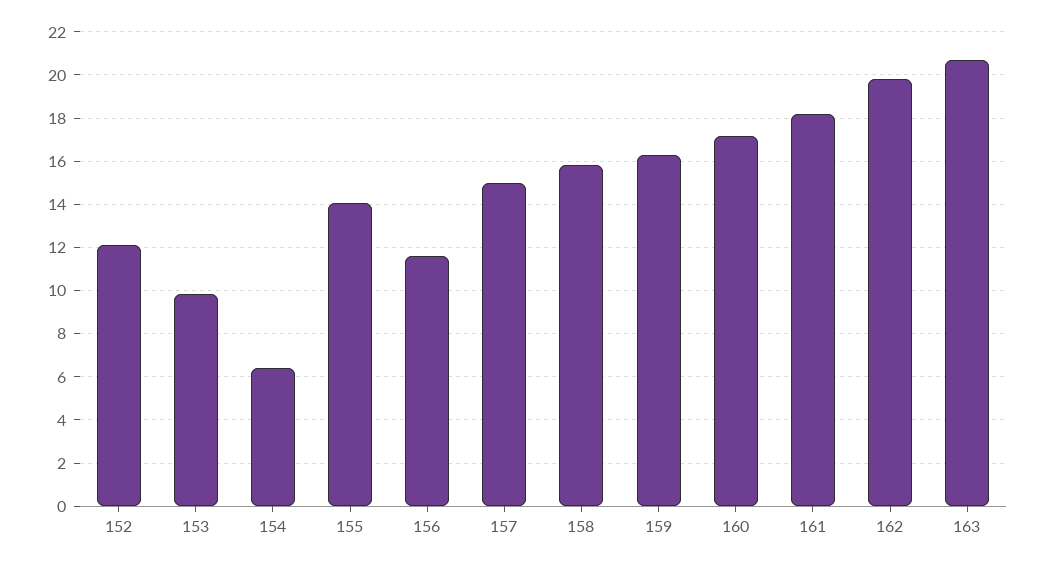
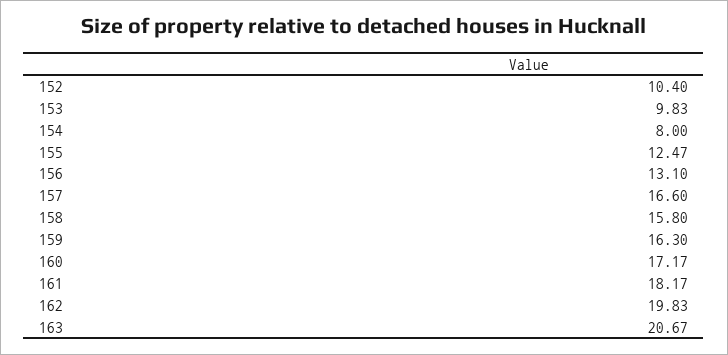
152: 12 -> 10.4
154: 6.5 -> 8
155: 14 -> 12.47
156: 11.5 -> 13.1
157: 15 -> 16.6

